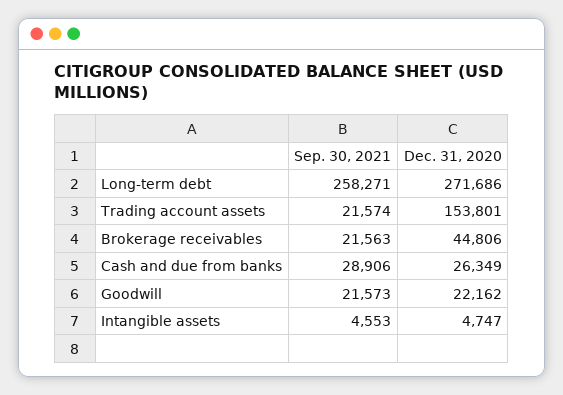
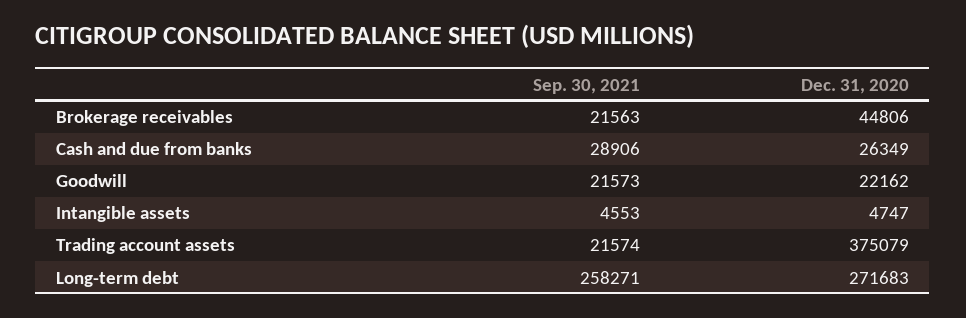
Dec. 31, 2020, Long-term debt: 271686 -> 271683
Dec. 31, 2020, Trading account assets: 153801 -> 375079

